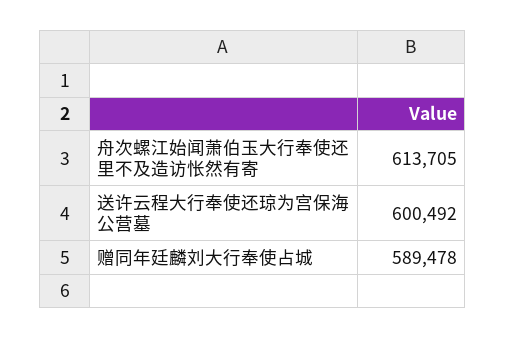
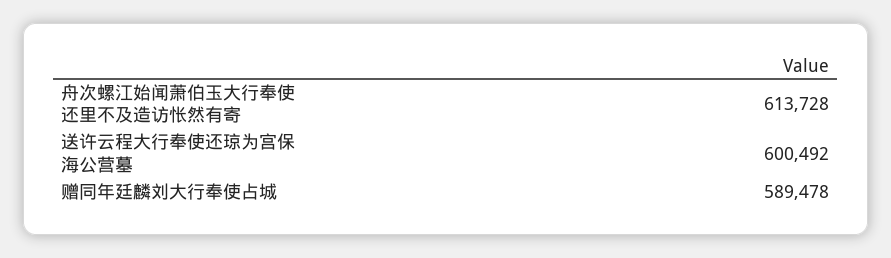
舟次螺江始闻萧伯玉大行奉使还里不及造访怅然有寄: 613705 -> 613728

